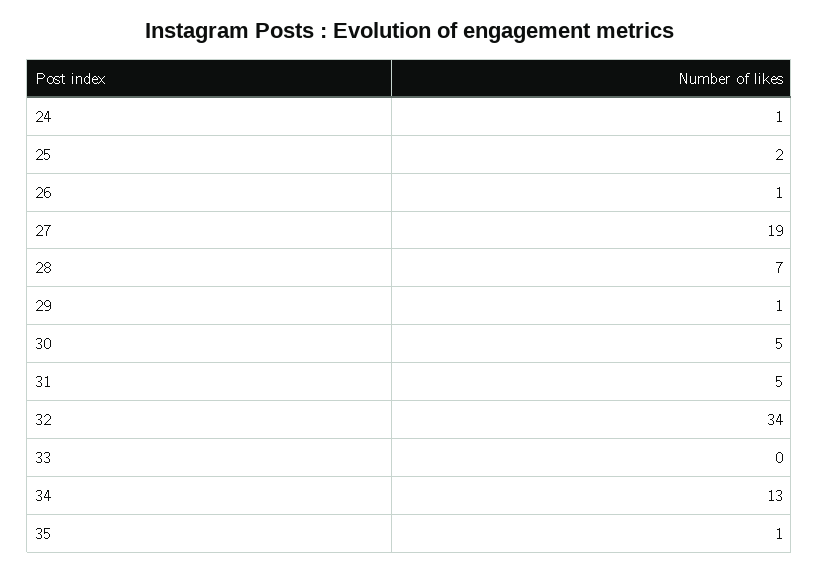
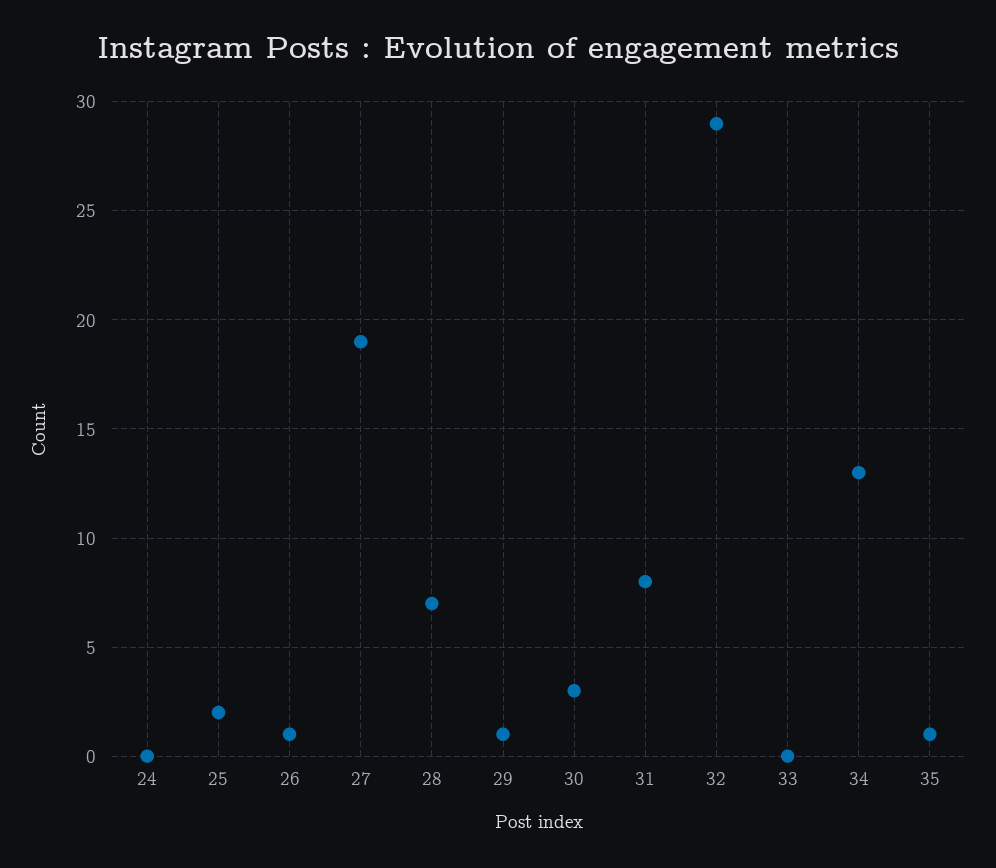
24: 1 -> 0
30: 5 -> 3
31: 5 -> 8
32: 34 -> 29

